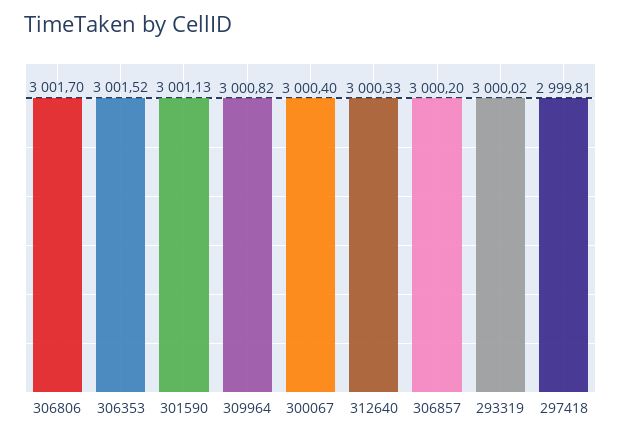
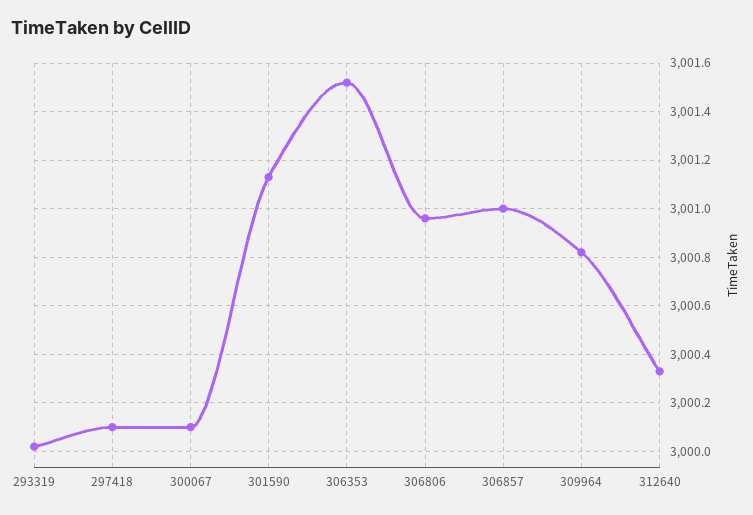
306806: 3001.7 -> 3000.95
300067: 3000.4 -> 3000.1
306857: 3000.2 -> 3001
297418: 2999.81 -> 3000.1

